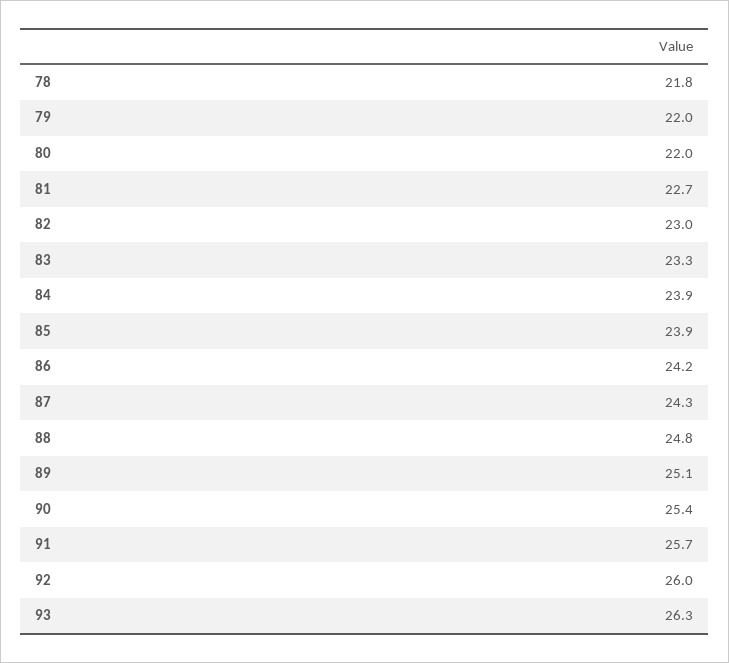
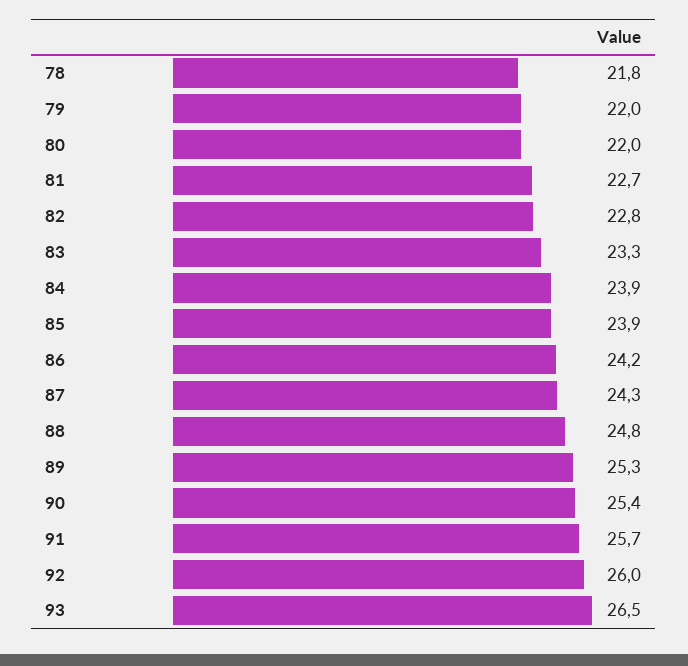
82: 23 -> 22.8
89: 25.1 -> 25.3
93: 26.3 -> 26.5

